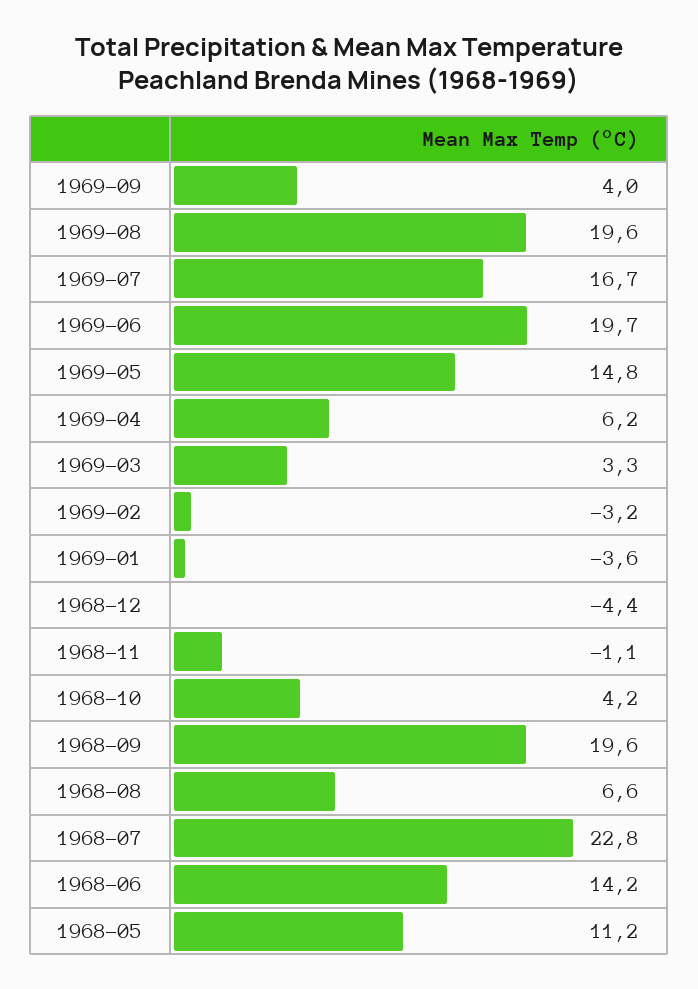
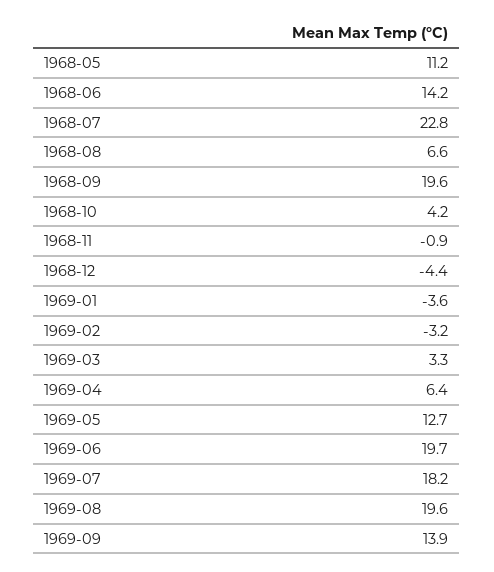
1969-09: 4 -> 13.9
1969-07: 16.7 -> 18.2
1969-05: 14.8 -> 12.7
1969-04: 6.2 -> 6.4
1968-11: -1.1 -> -0.9

